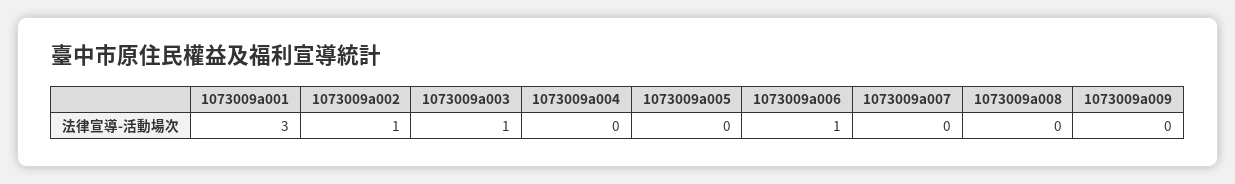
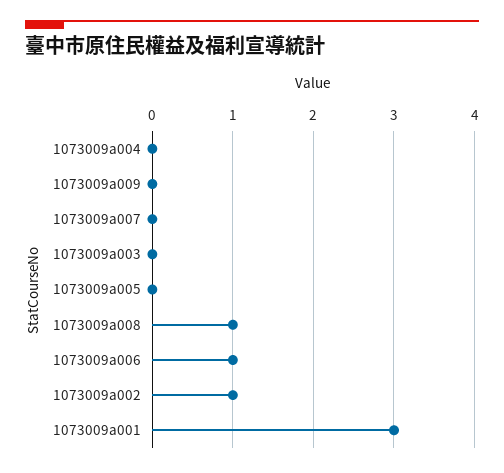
1073009a003: 1 -> 0
1073009a008: 0 -> 1

